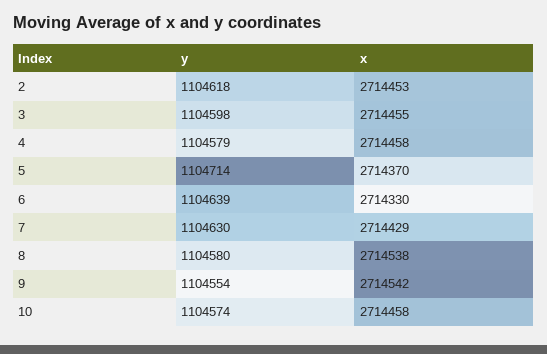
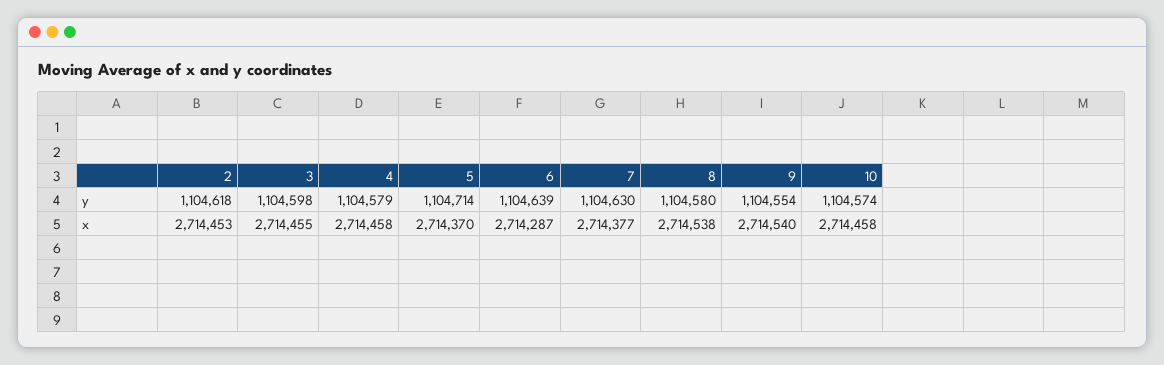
x, 6: 2714330 -> 2714287
x, 7: 2714429 -> 2714377
x, 9: 2714542 -> 2714540

